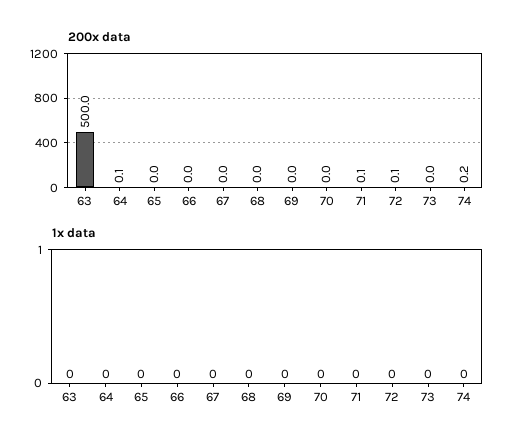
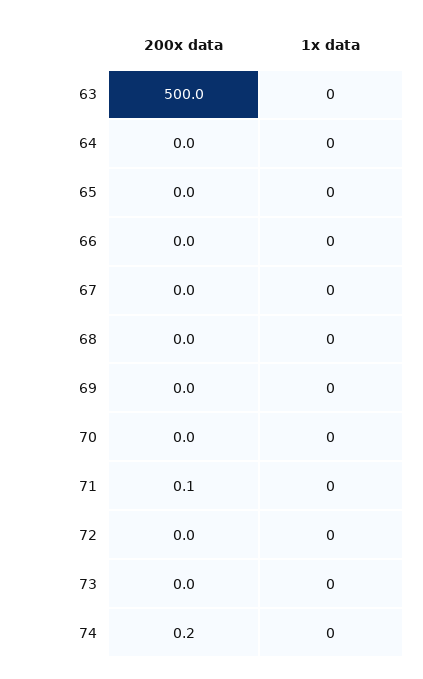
200x data, 64: 0.1 -> 0
200x data, 72: 0.1 -> 0

